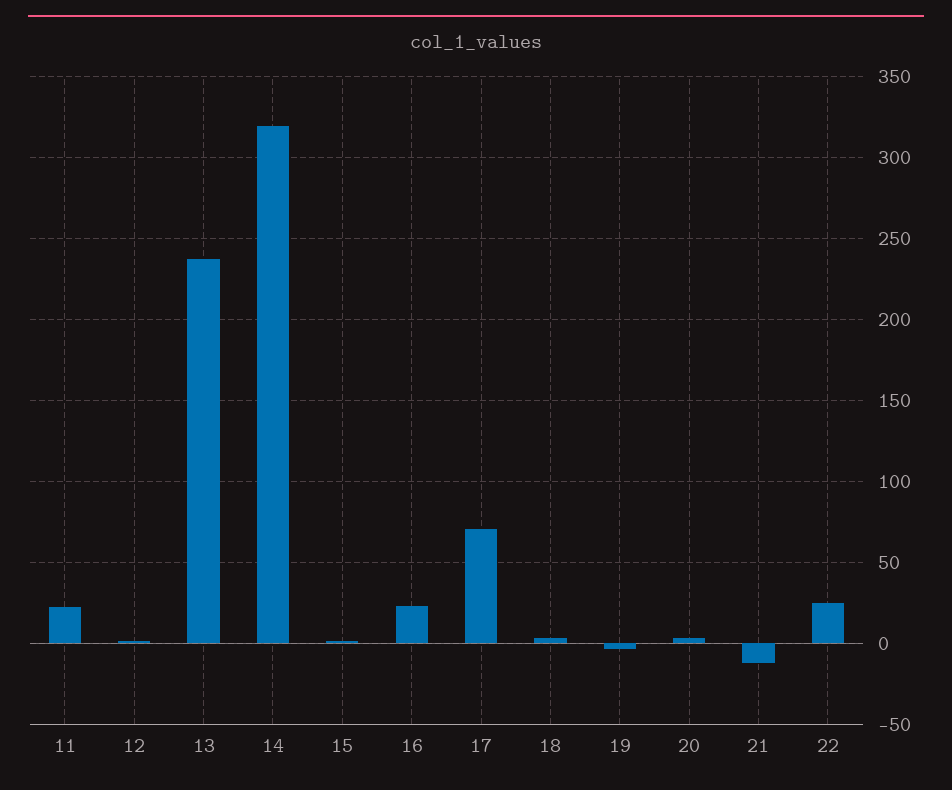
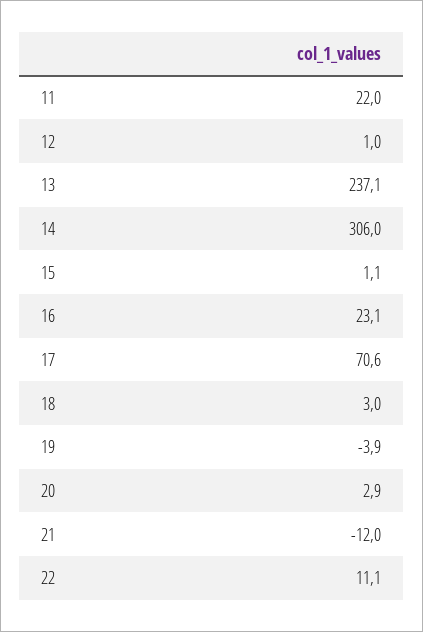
14: 320 -> 306
22: 25 -> 11.1

